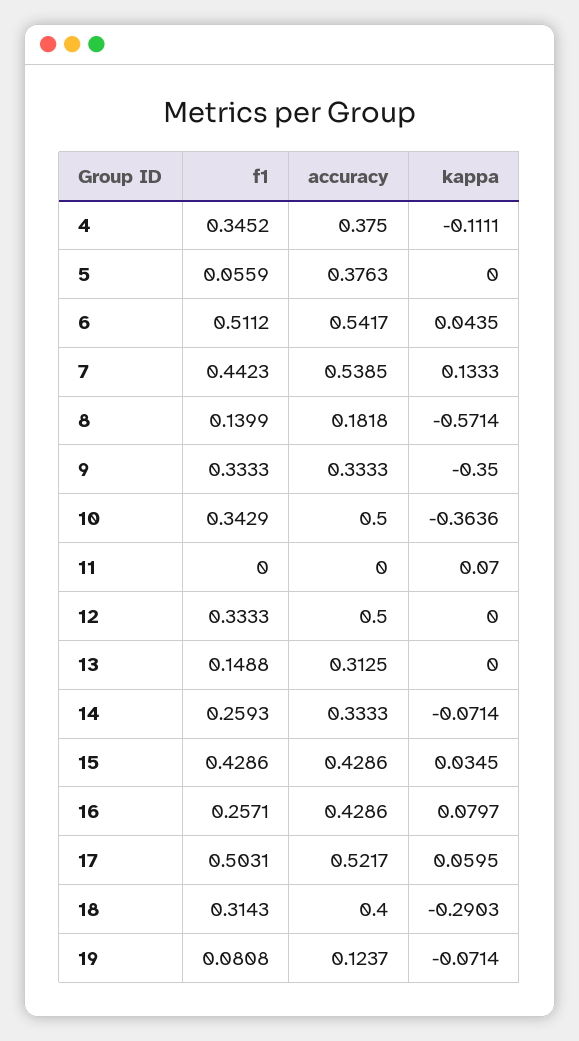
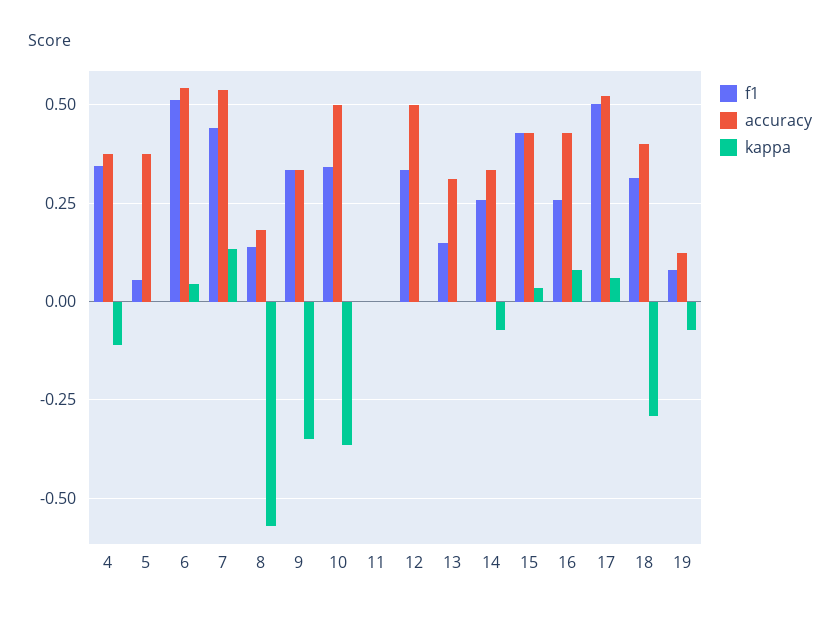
kappa, 11: 0.07 -> 0

